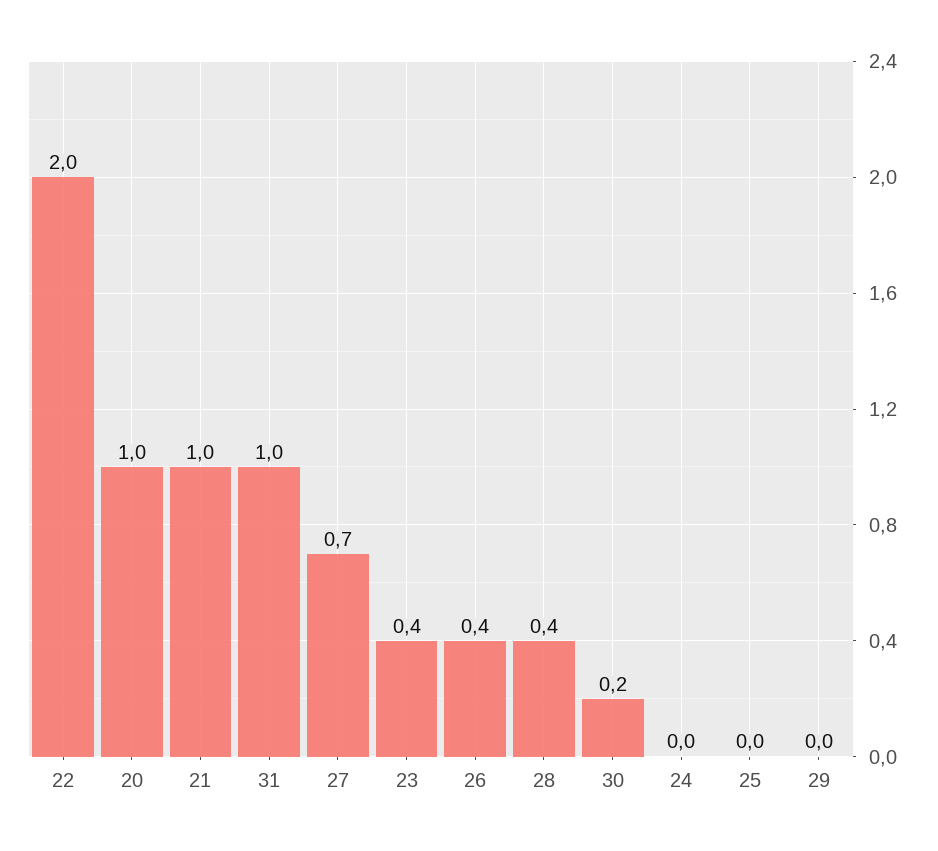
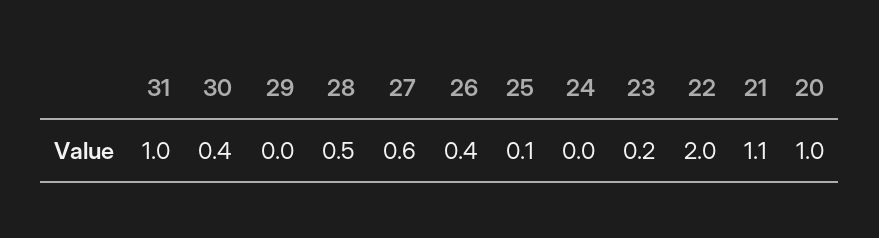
21: 1 -> 1.1
27: 0.7 -> 0.6
23: 0.4 -> 0.2
28: 0.4 -> 0.5
30: 0.2 -> 0.4
25: 0 -> 0.1

